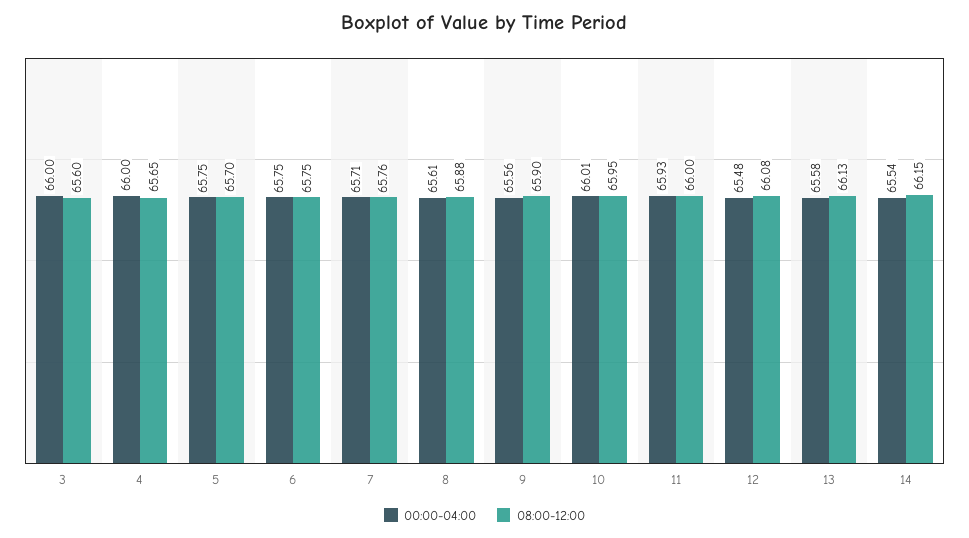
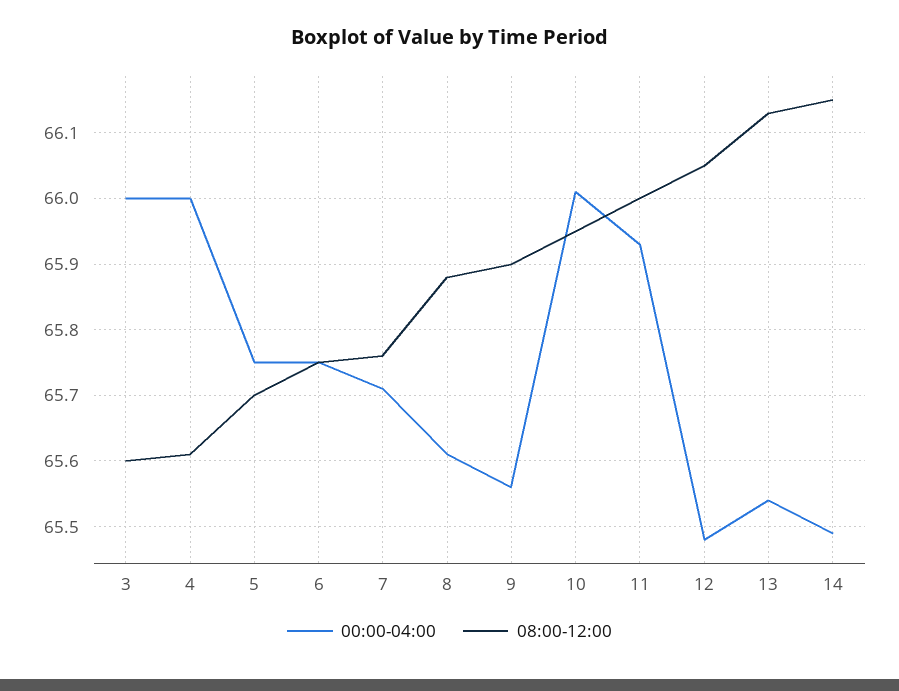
08:00-12:00, 4: 65.65 -> 65.61
08:00-12:00, 12: 66.08 -> 66.05
00:00-04:00, 13: 65.58 -> 65.54
00:00-04:00, 14: 65.54 -> 65.49

